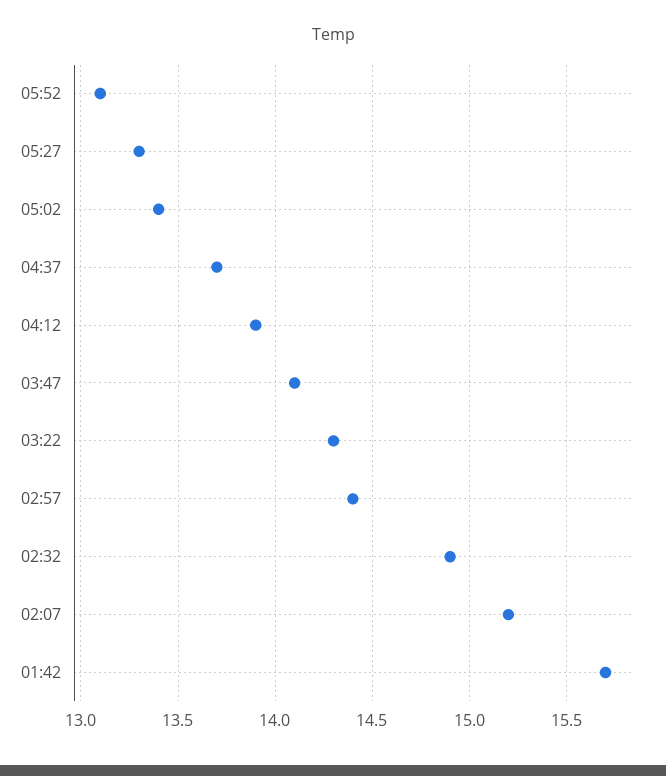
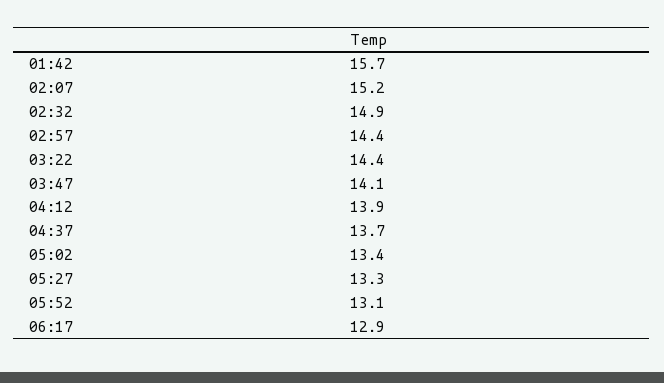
03:22: 14.3 -> 14.4
06:17: none -> 12.9

